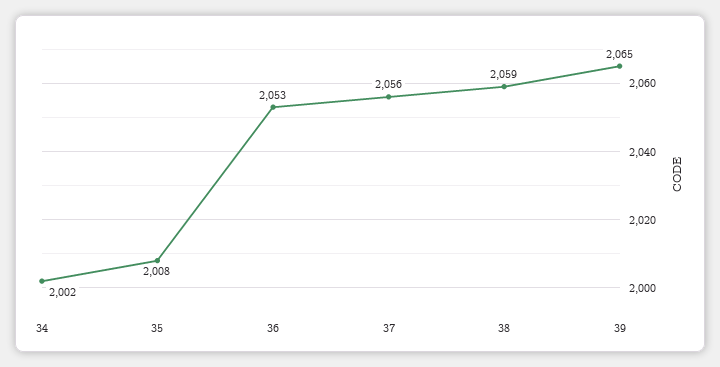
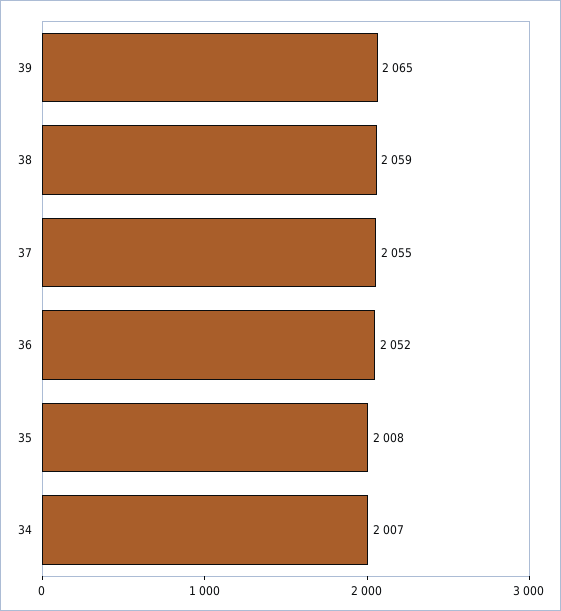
34: 2002 -> 2007
36: 2053 -> 2052
37: 2056 -> 2055

